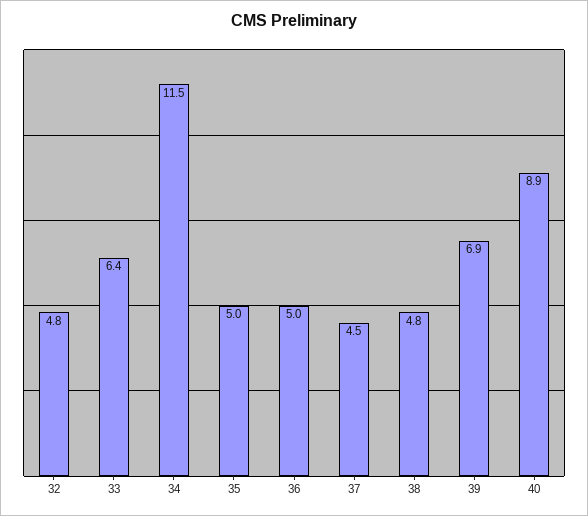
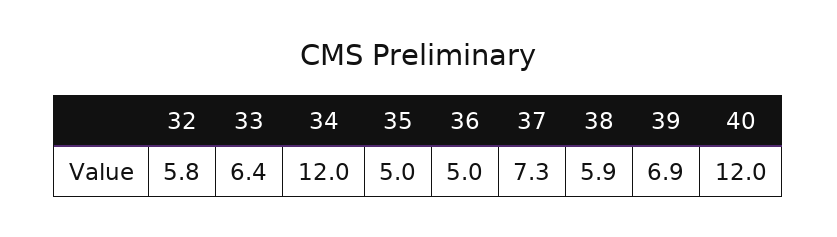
32: 4.8 -> 5.8
34: 11.5 -> 12
37: 4.5 -> 7.3
38: 4.8 -> 5.9
40: 8.9 -> 12

